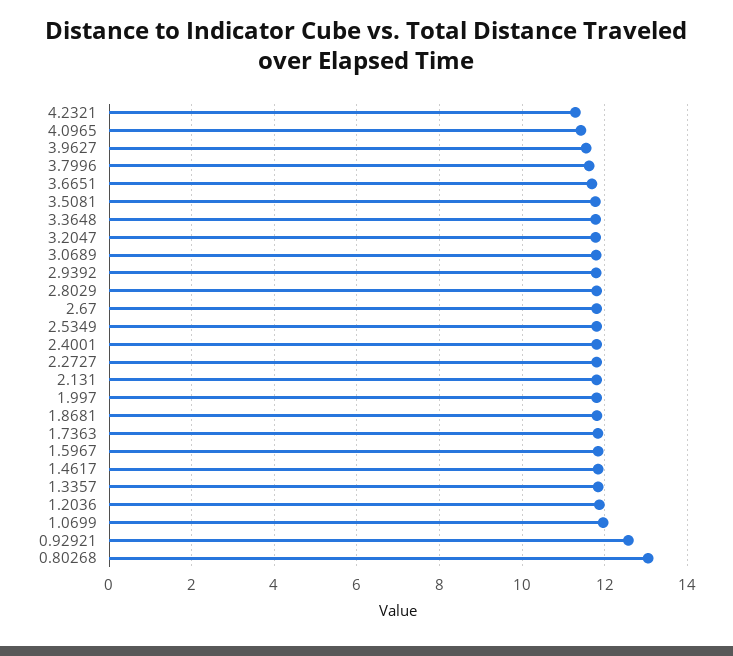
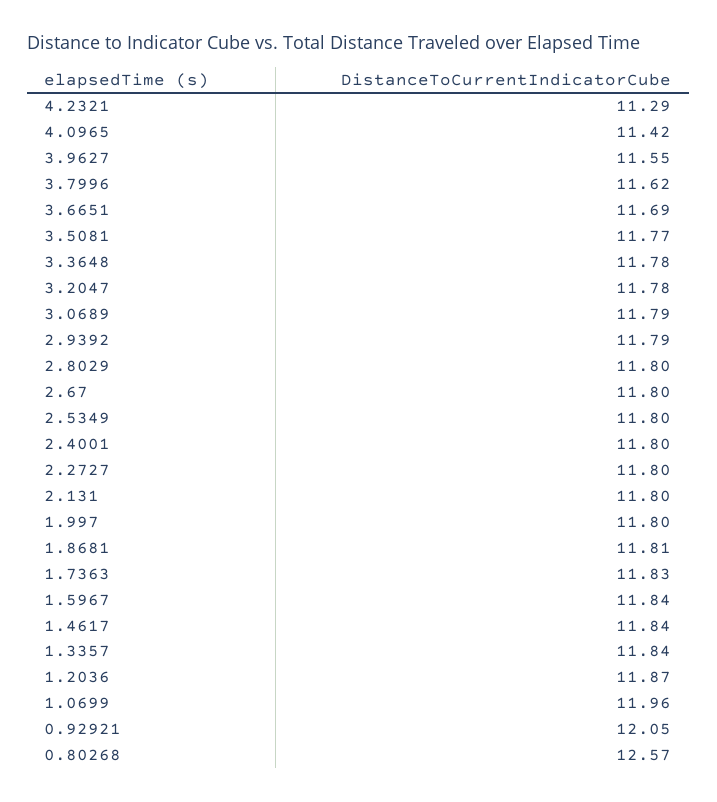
0.92921: 12.6 -> 12.05
0.80268: 13 -> 12.57

